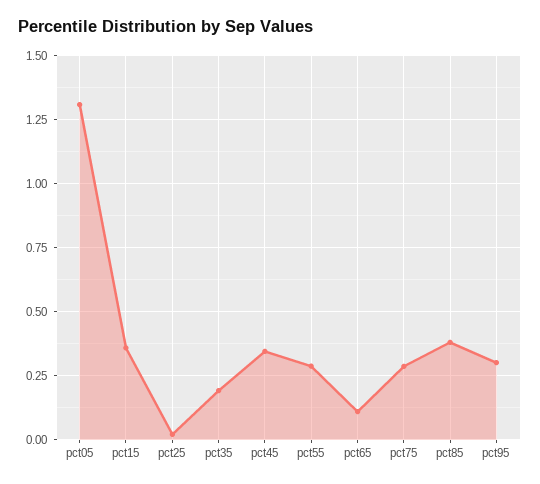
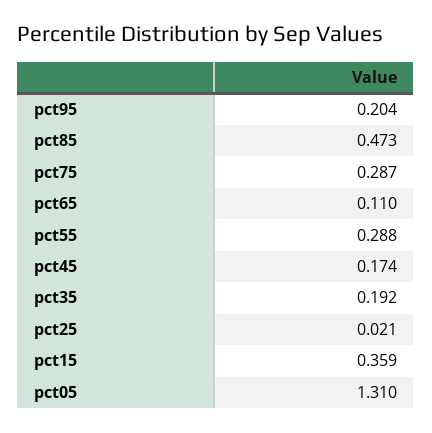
pct45: 0.35 -> 0.174
pct85: 0.375 -> 0.473
pct95: 0.3 -> 0.204

